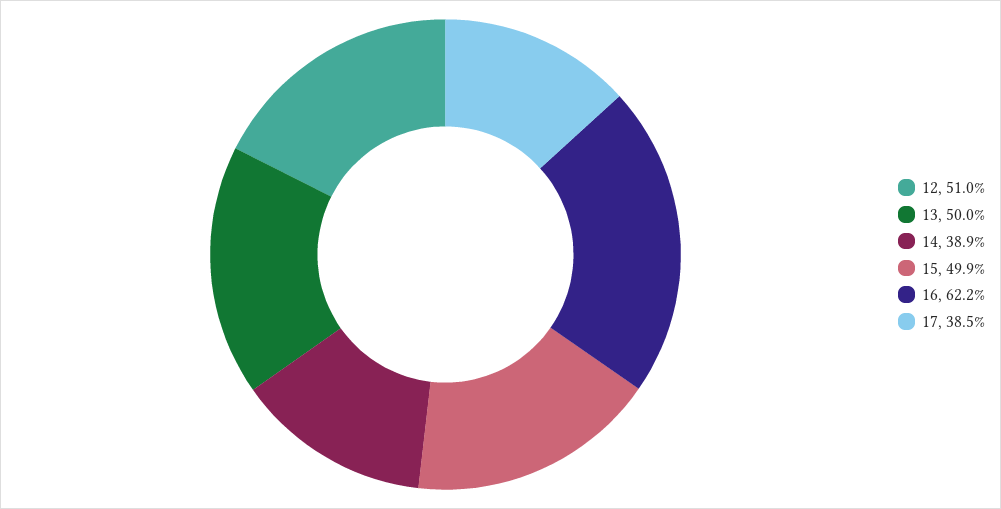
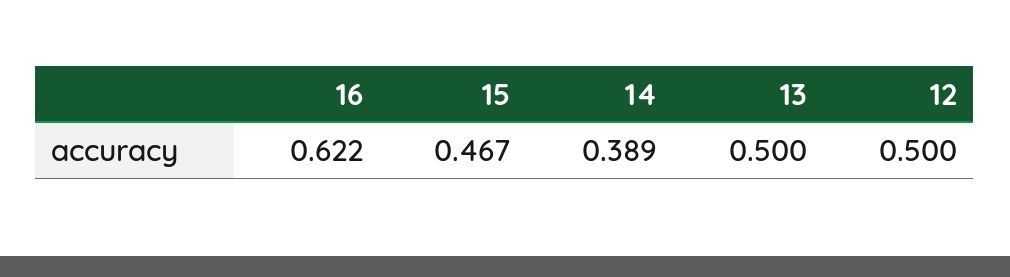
12: 0.51 -> 0.5
15: 0.499 -> 0.467
17: 0.385 -> none

